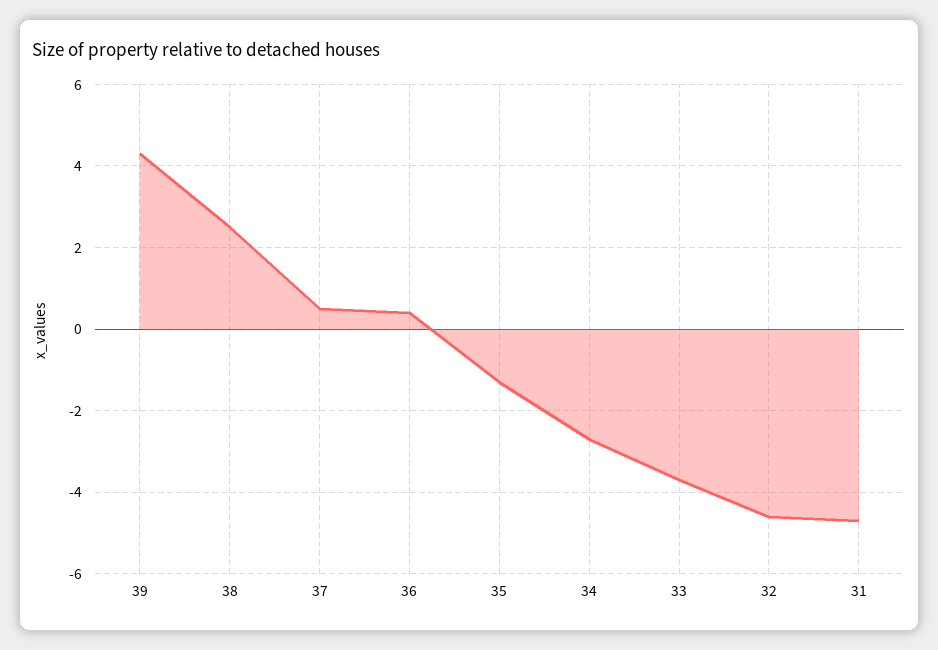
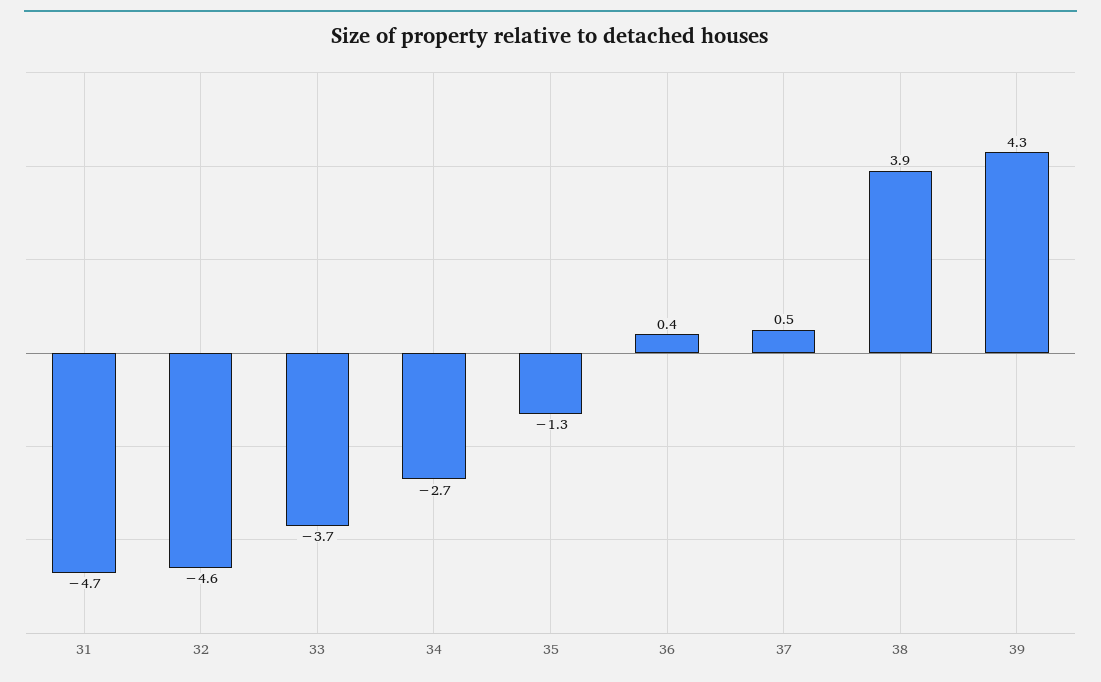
38: 2.5 -> 3.9

